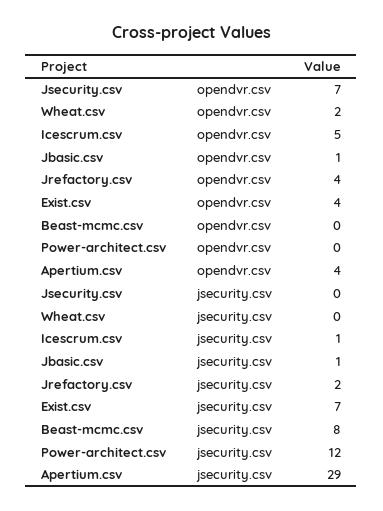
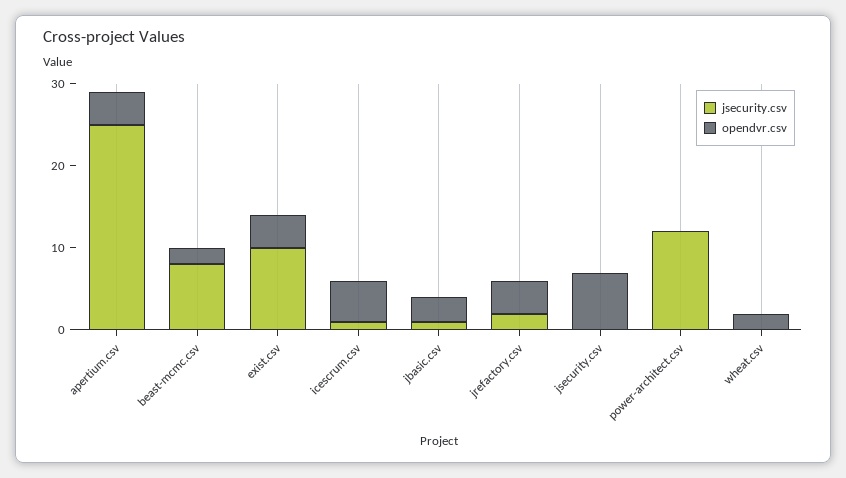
opendvr.csv, Jbasic.csv: 1 -> 3
opendvr.csv, Beast-mcmc.csv: 0 -> 2
jsecurity.csv, Exist.csv: 7 -> 10
jsecurity.csv, Apertium.csv: 29 -> 25

